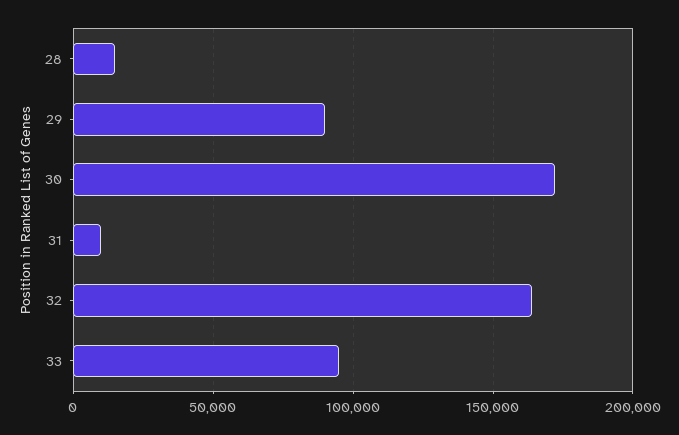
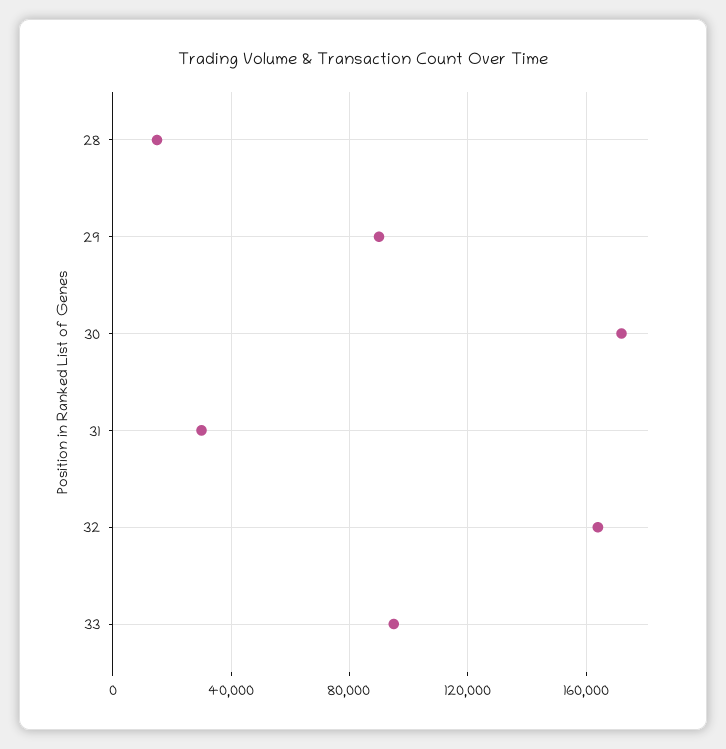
31: 10000 -> 30000

